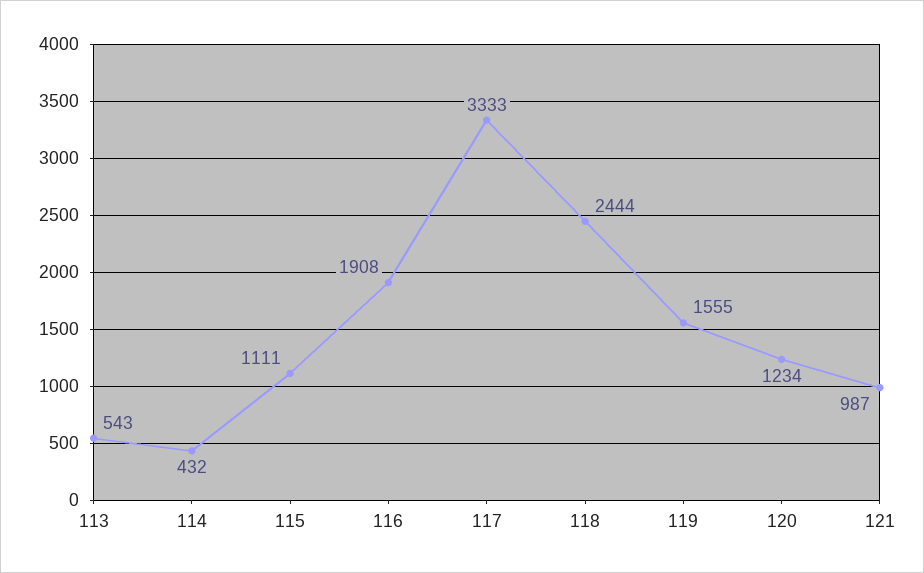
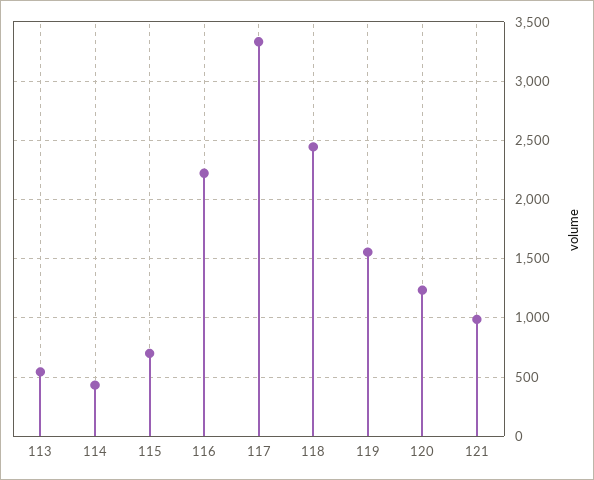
115: 1111 -> 700
116: 1908 -> 2200

